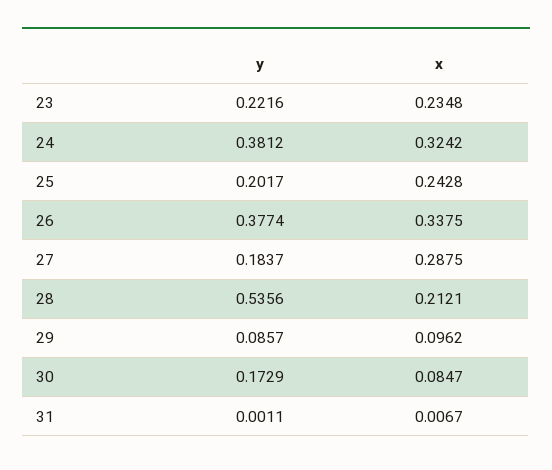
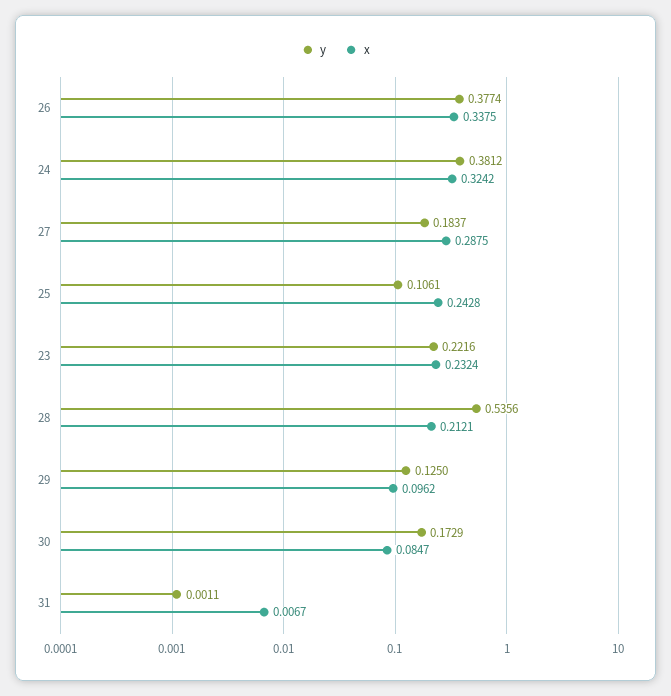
x, 23: 0.2348 -> 0.2324
y, 25: 0.2017 -> 0.1061
y, 29: 0.0857 -> 0.125

